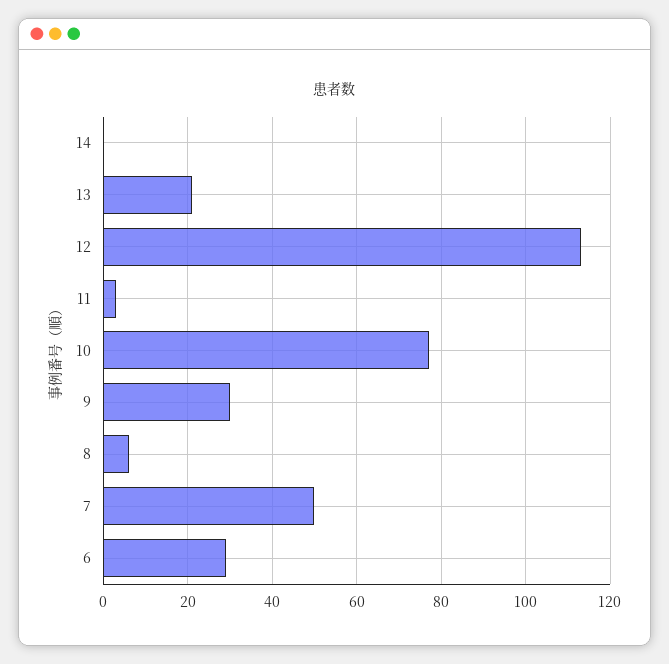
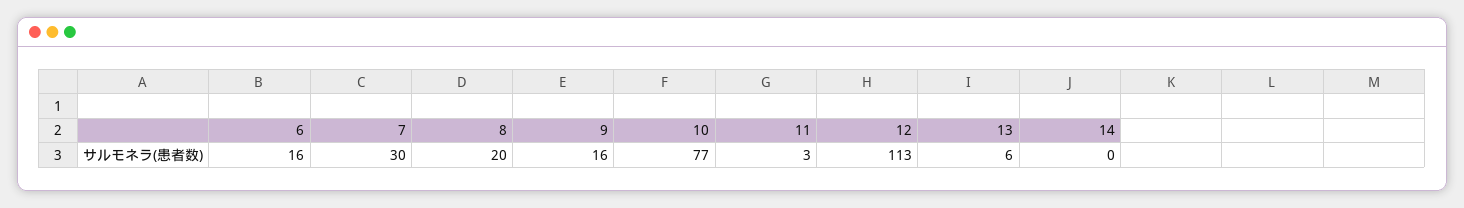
13: 20 -> 6
9: 30 -> 16
8: 5 -> 20
7: 50 -> 30
6: 30 -> 16

